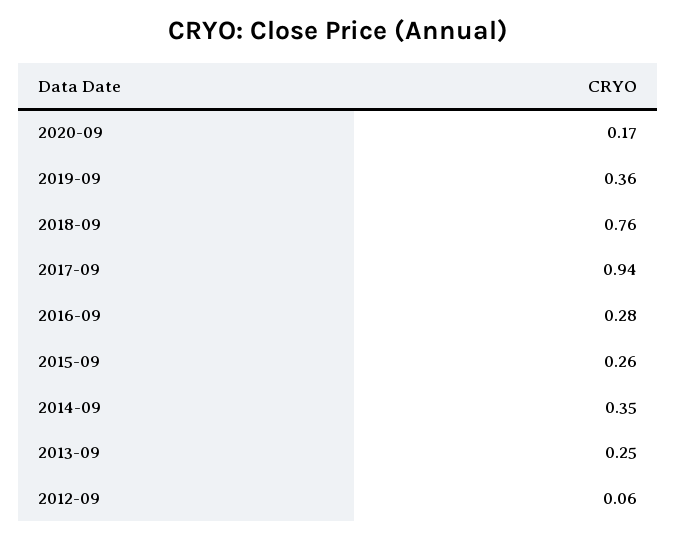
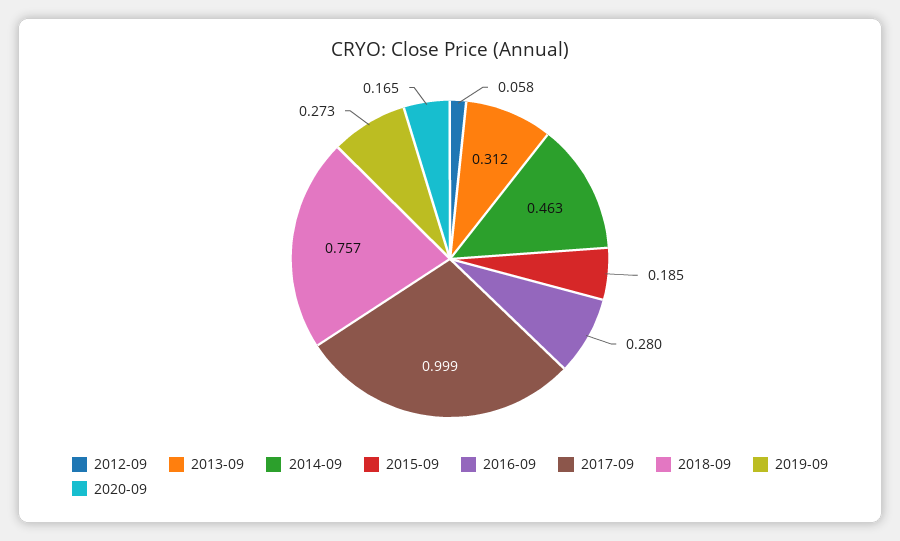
2019-09: 0.36 -> 0.273
2017-09: 0.94 -> 0.999
2015-09: 0.26 -> 0.185
2014-09: 0.35 -> 0.463
2013-09: 0.25 -> 0.312

